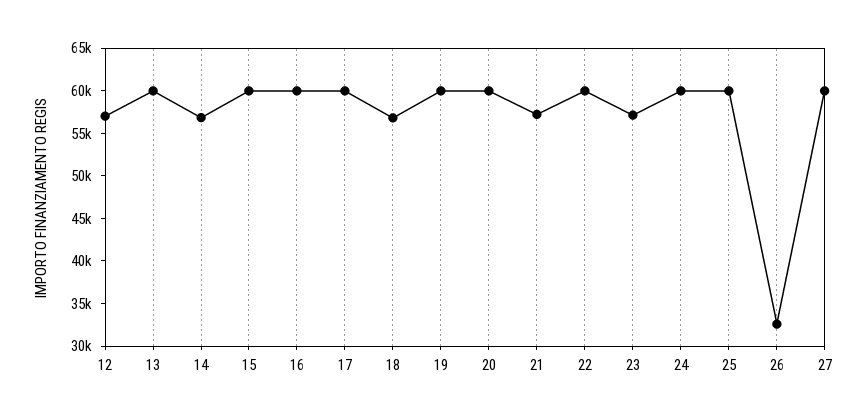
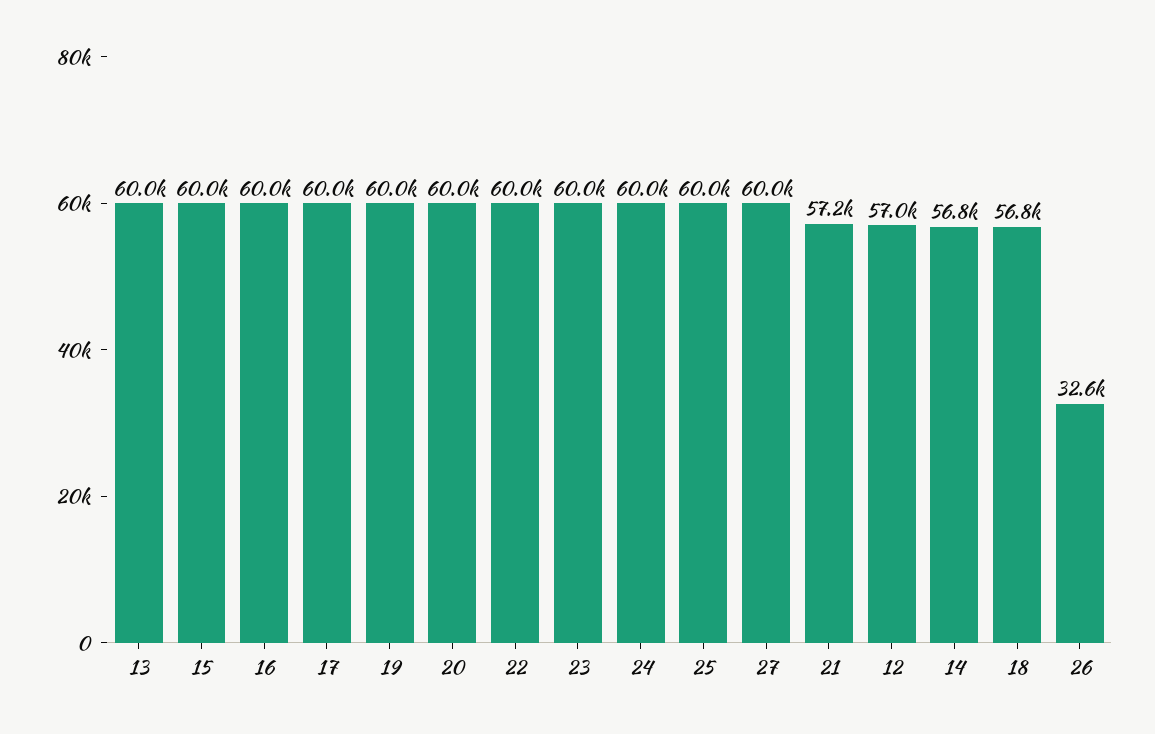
23: 57000 -> 60000

